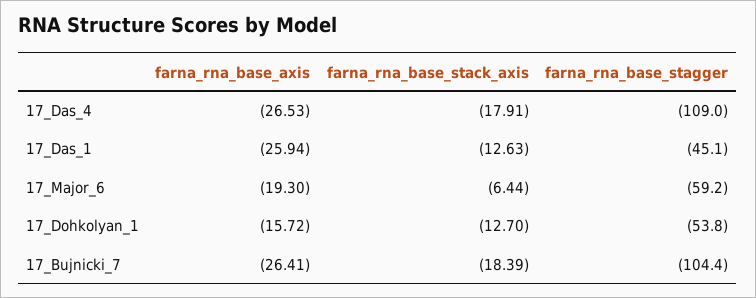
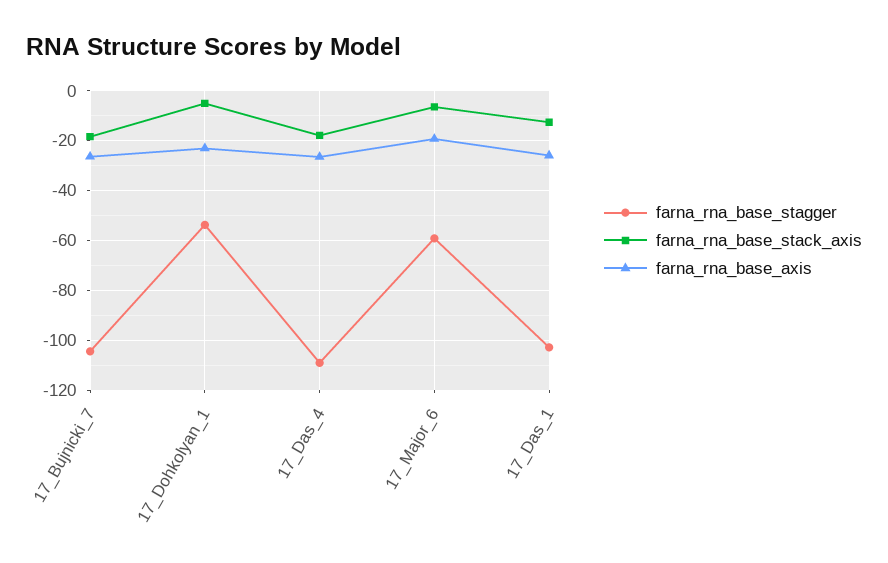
farna_rna_base_stagger, 17_Das_1: -45.1 -> -102.5
farna_rna_base_axis, 17_Dohkolyan_1: -15.72 -> -22.5
farna_rna_base_stack_axis, 17_Dohkolyan_1: -12.7 -> -5

